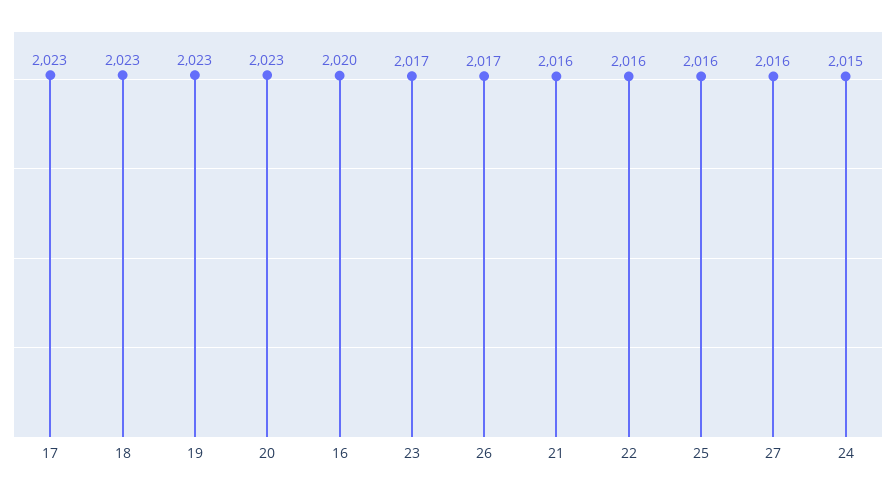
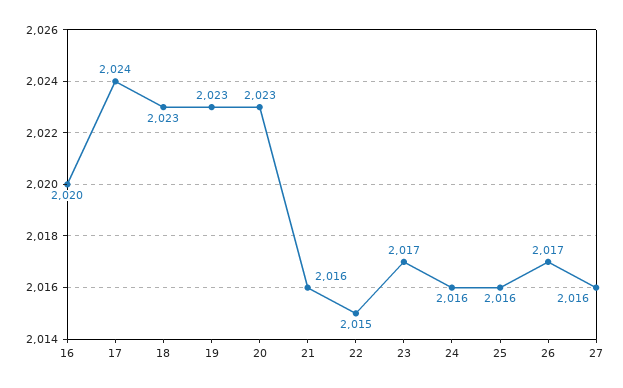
17: 2023 -> 2024
22: 2016 -> 2015
24: 2015 -> 2016

